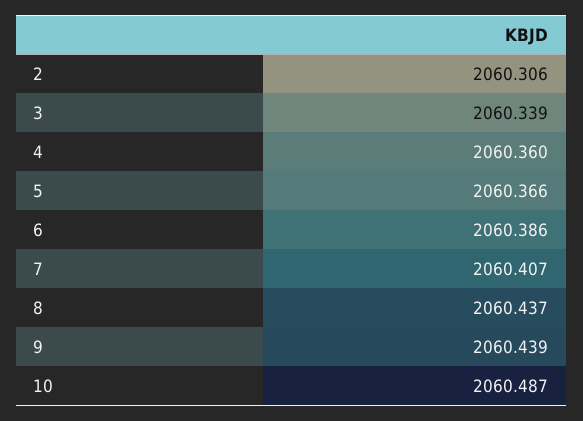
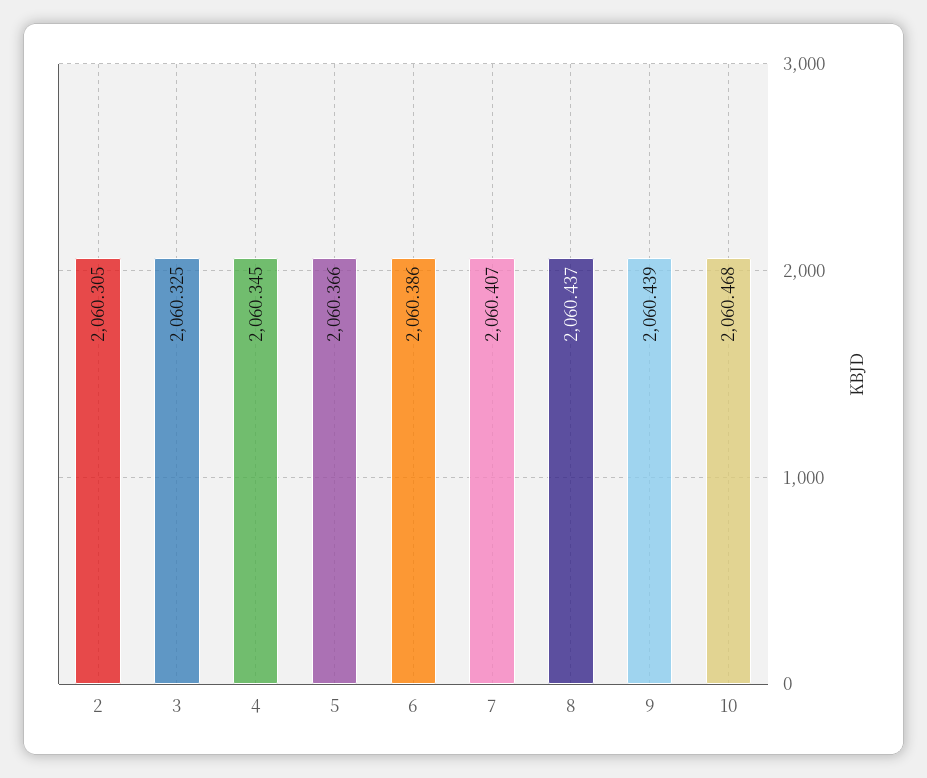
2: 2060.306 -> 2060.305
3: 2060.339 -> 2060.325
4: 2060.36 -> 2060.345
10: 2060.487 -> 2060.468

